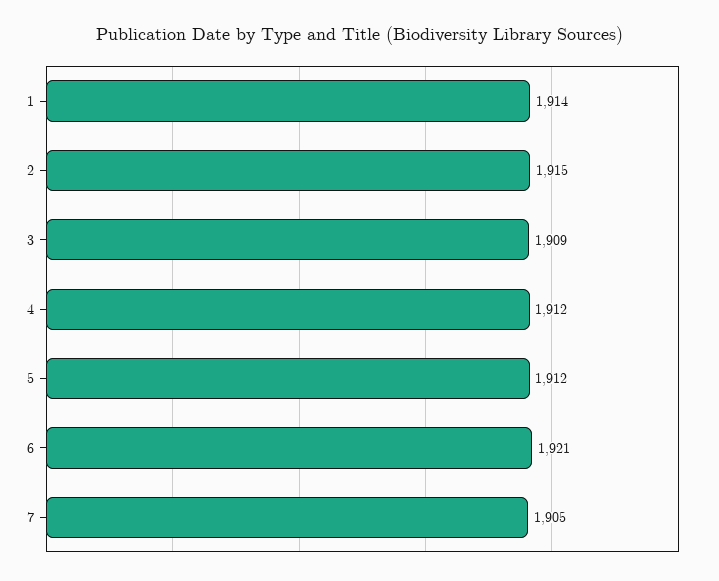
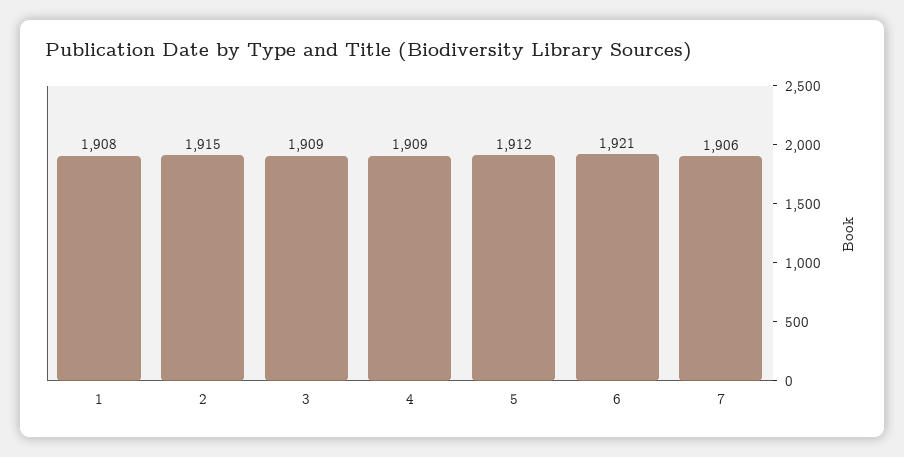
1: 1914 -> 1908
4: 1912 -> 1909
7: 1905 -> 1906

